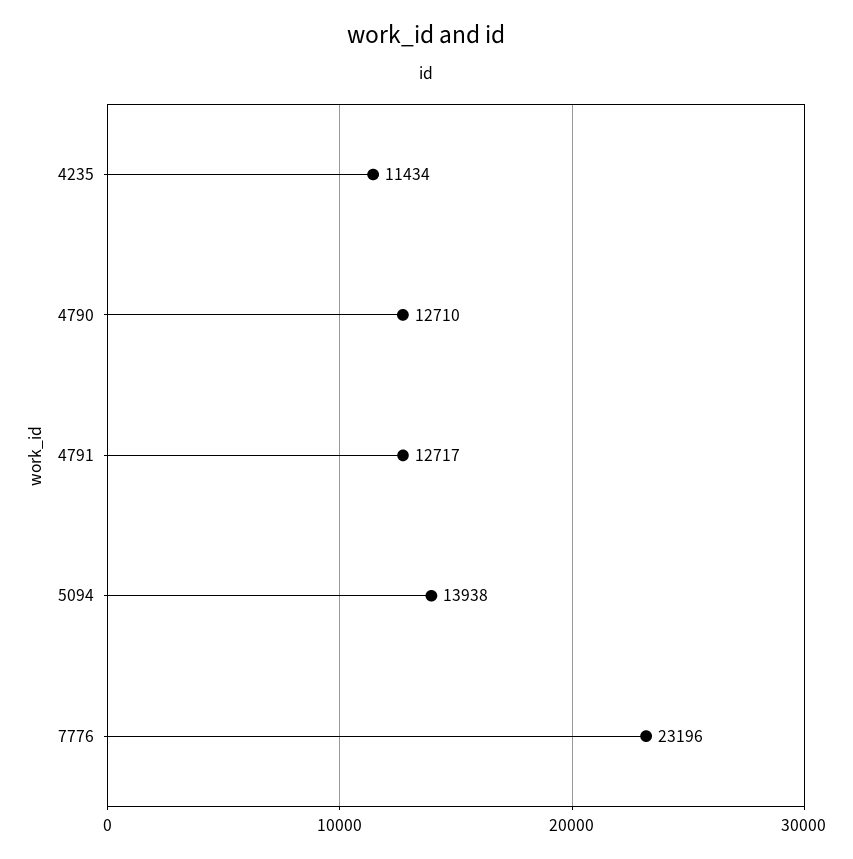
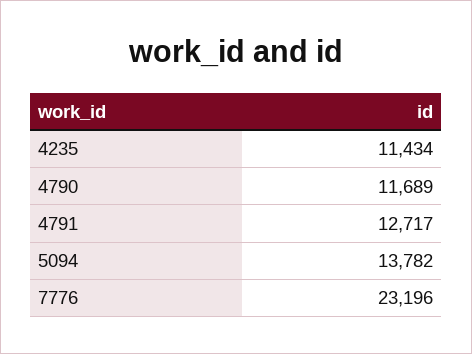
4790: 12710 -> 11689
5094: 13938 -> 13782

